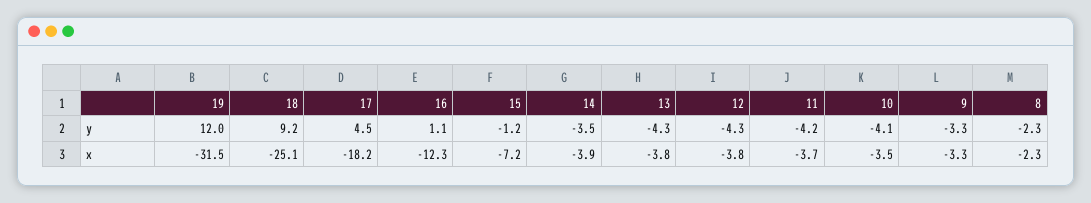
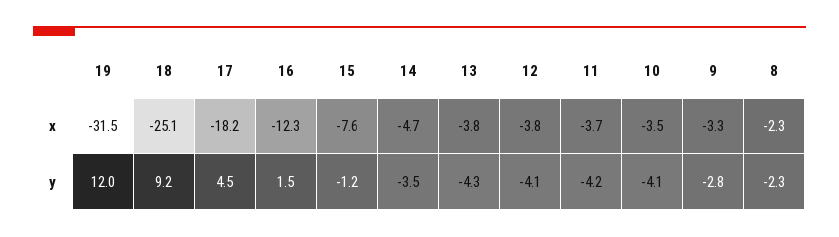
16, y: 1.1 -> 1.5
12, y: -4.3 -> -4.1
9, y: -3.3 -> -2.8
15, x: -7.2 -> -7.6
14, x: -3.9 -> -4.7

